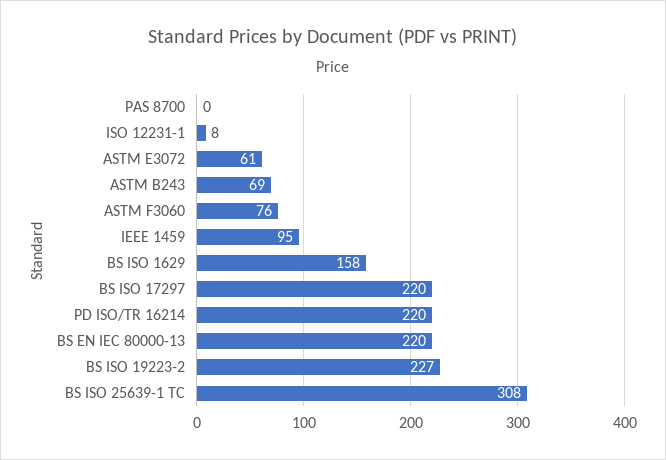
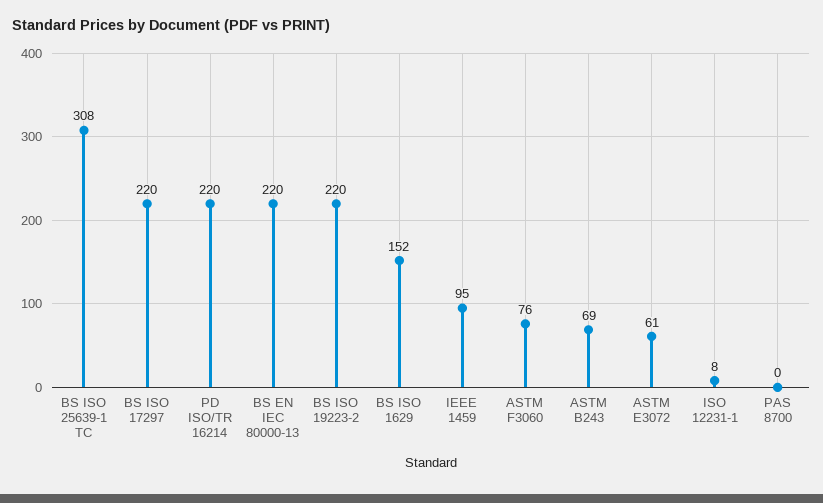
BS ISO 1629: 158 -> 152
BS ISO 19223-2: 227 -> 220

